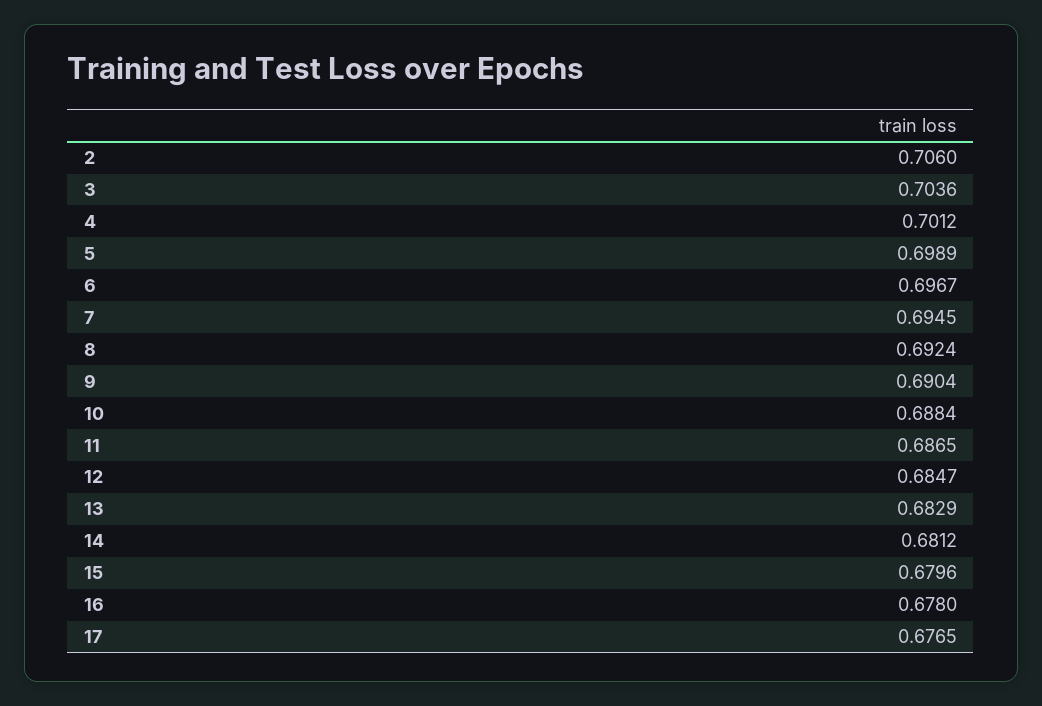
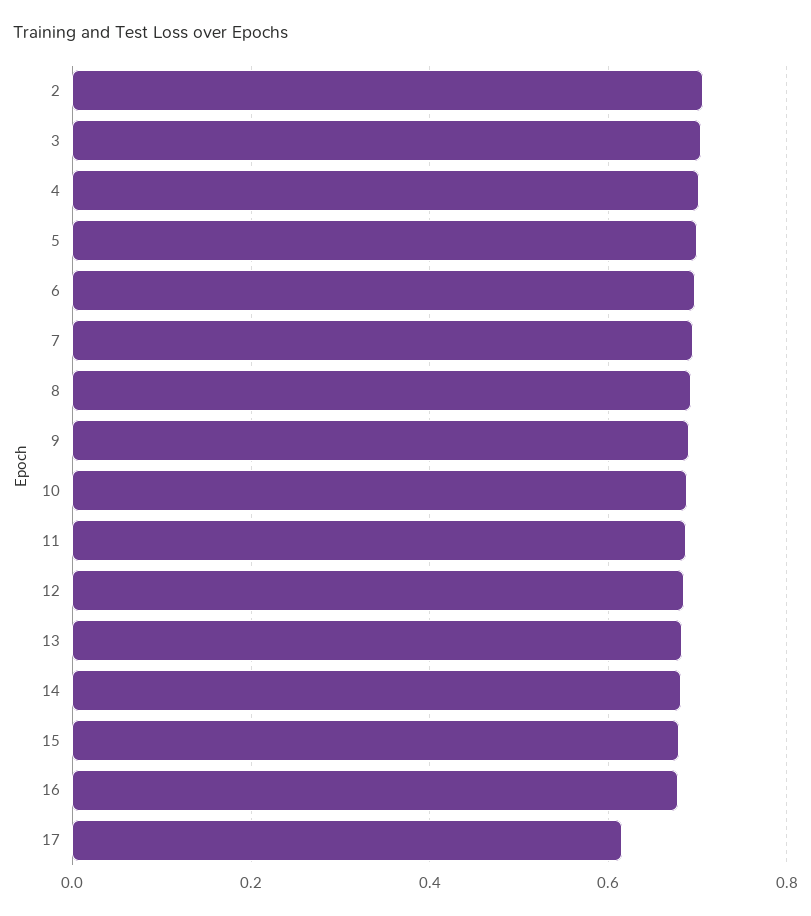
17: 0.6765 -> 0.62

